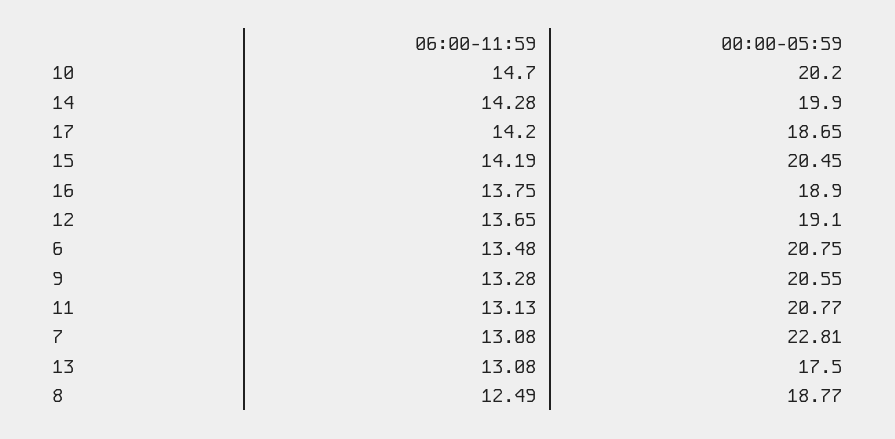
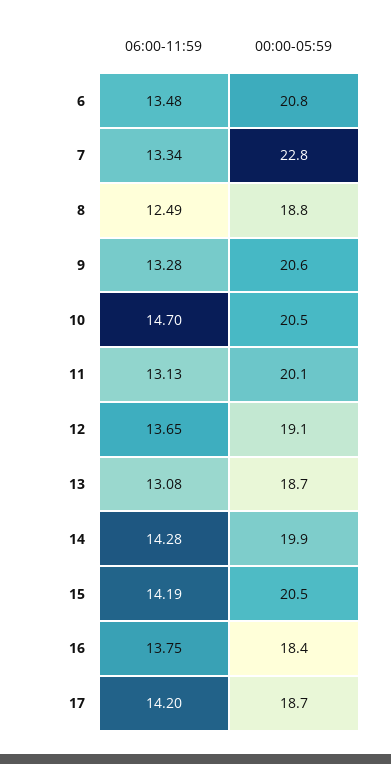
00:00-05:59, 10: 20.2 -> 20.5
00:00-05:59, 16: 18.9 -> 18.4
00:00-05:59, 11: 20.77 -> 20.1
06:00-11:59, 7: 13.08 -> 13.34
00:00-05:59, 13: 17.5 -> 18.7

